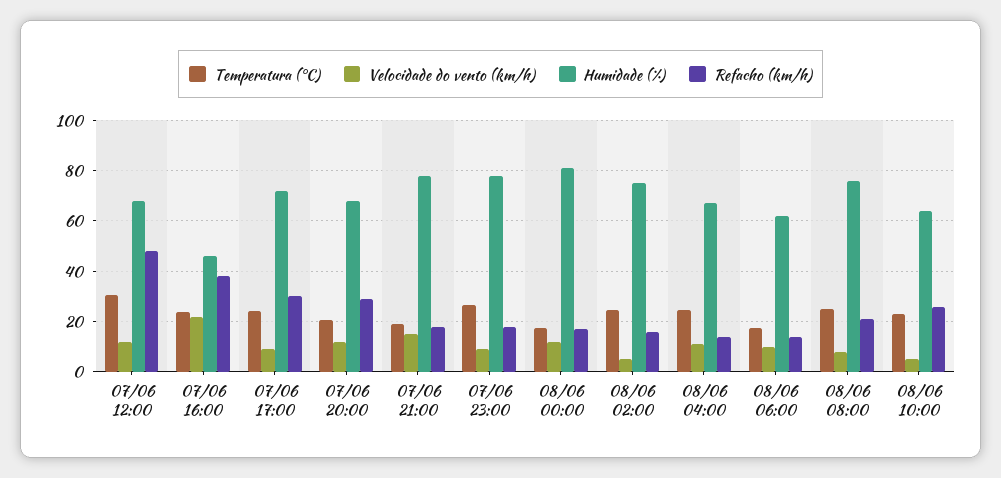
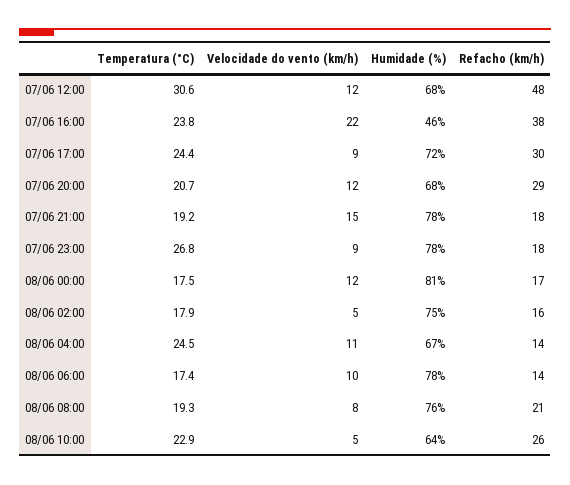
Temperatura (°C), 08/06 02:00: 25 -> 17.9
Humidade (%), 08/06 06:00: 62.5 -> 78
Temperatura (°C), 08/06 08:00: 25 -> 19.3

